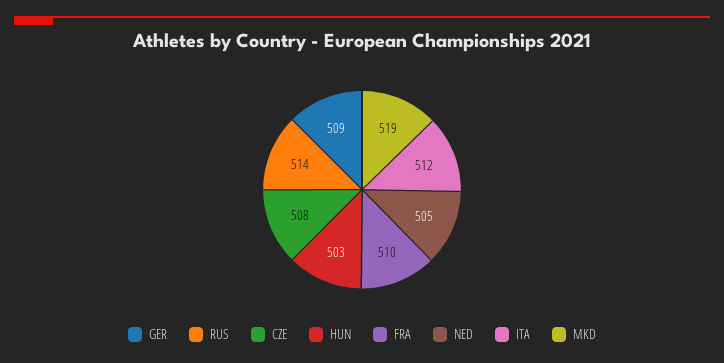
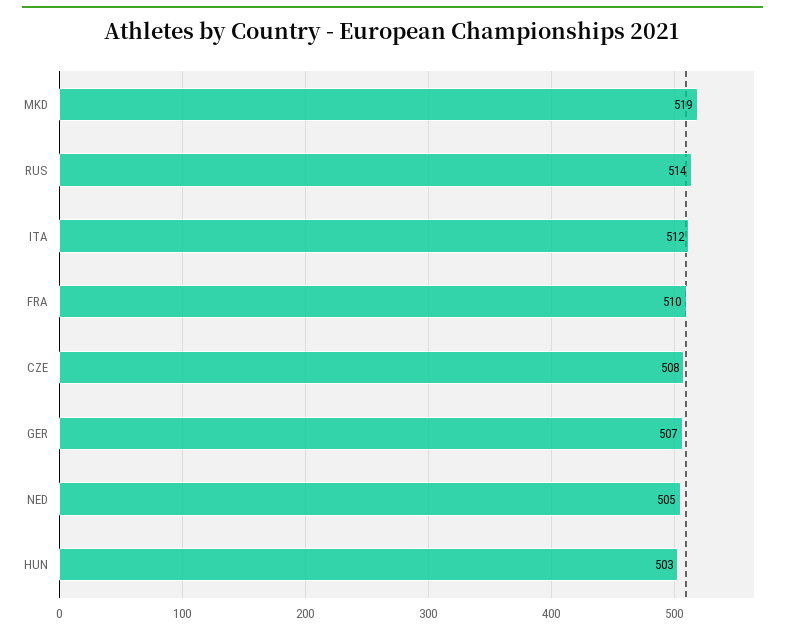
GER: 509 -> 507

